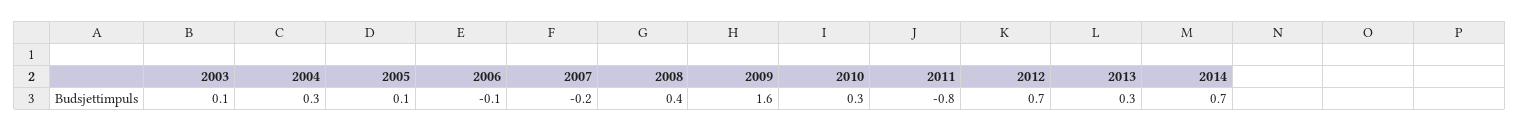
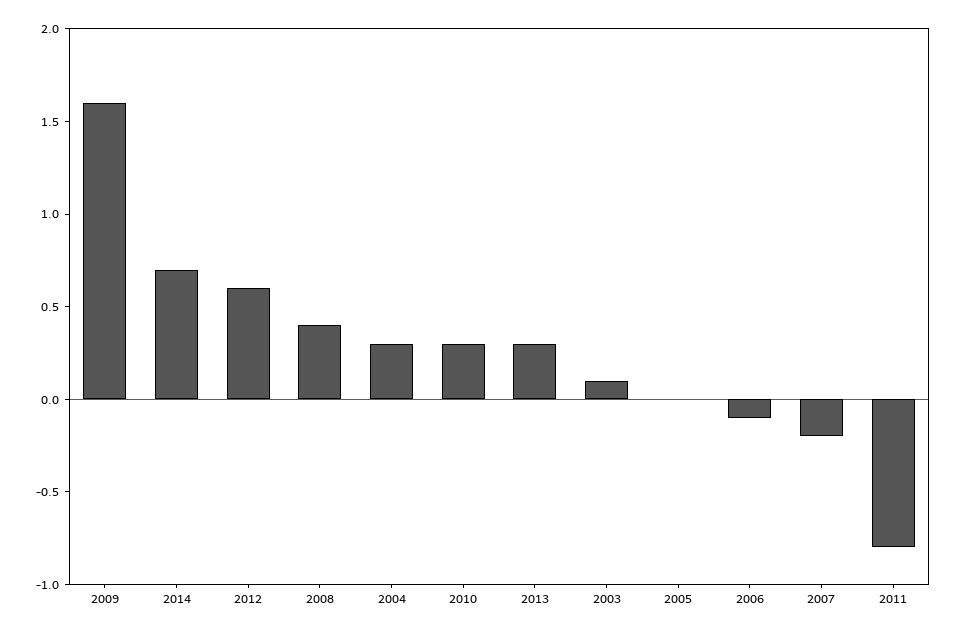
2005: 0.1 -> 0
2012: 0.7 -> 0.6

